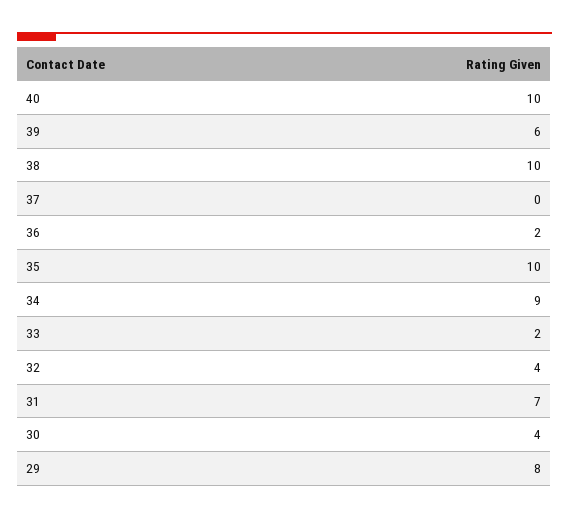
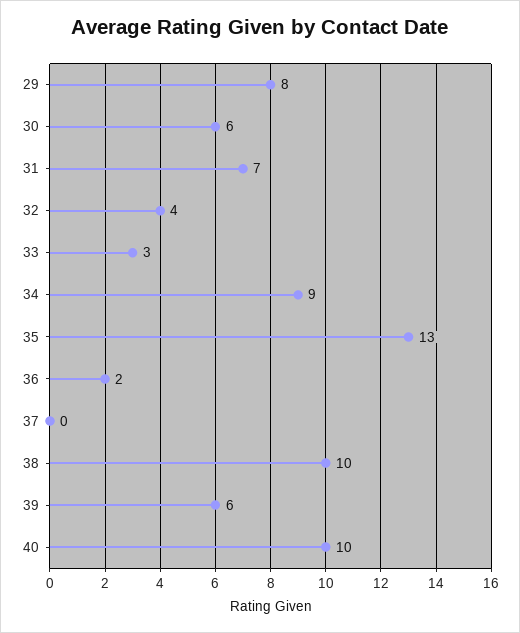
35: 10 -> 13
33: 2 -> 3
30: 4 -> 6

